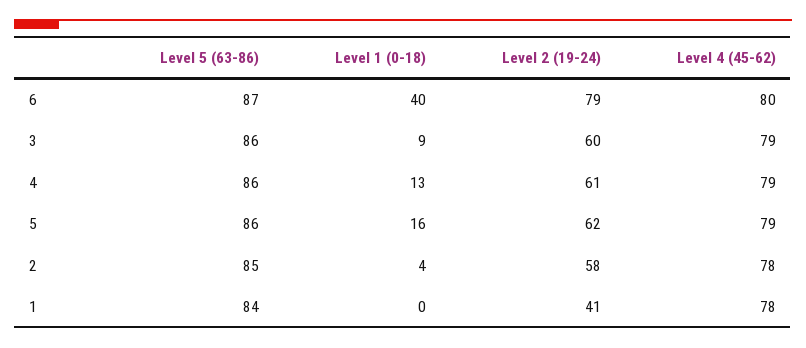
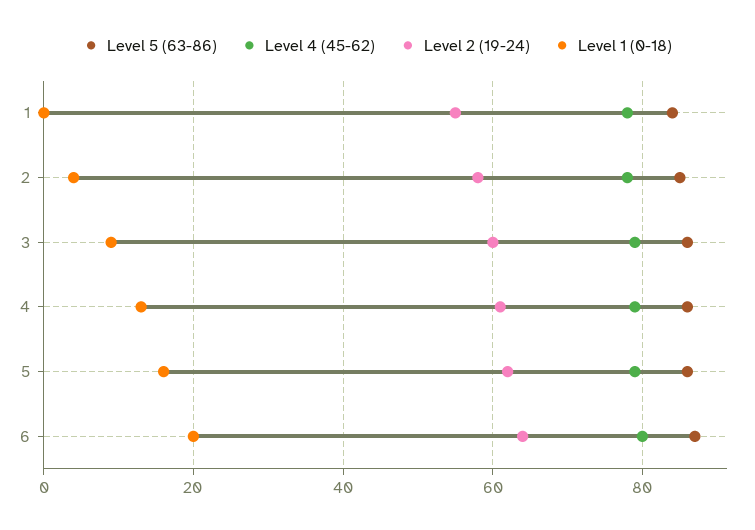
Level 1 (0-18), 6: 40 -> 20
Level 2 (19-24), 6: 79 -> 65
Level 2 (19-24), 1: 41 -> 55

